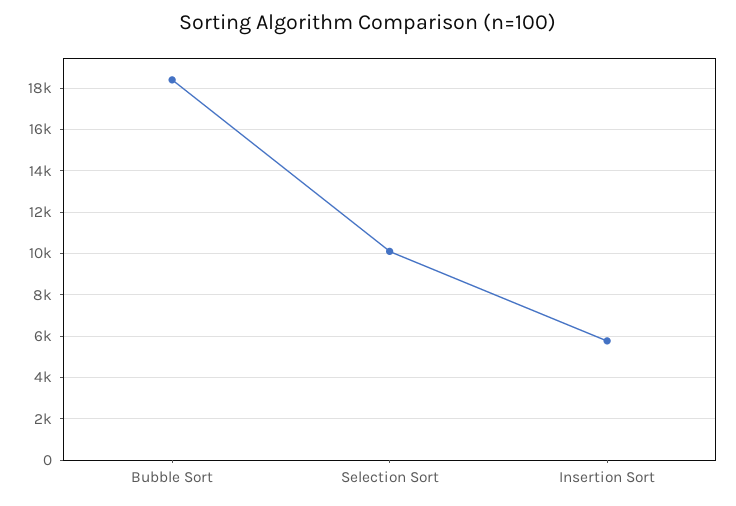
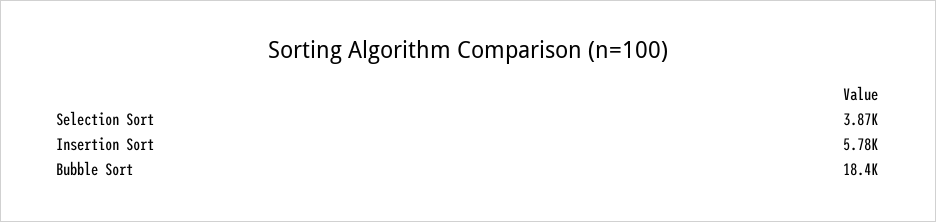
Selection Sort: 10000 -> 3870

